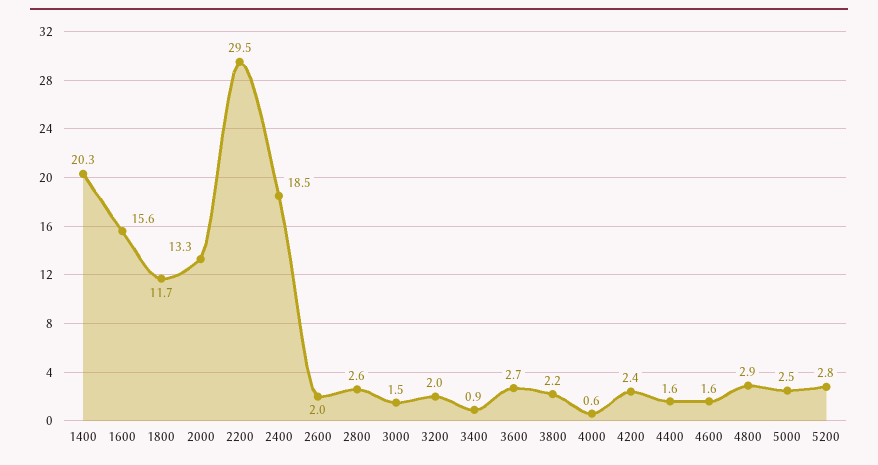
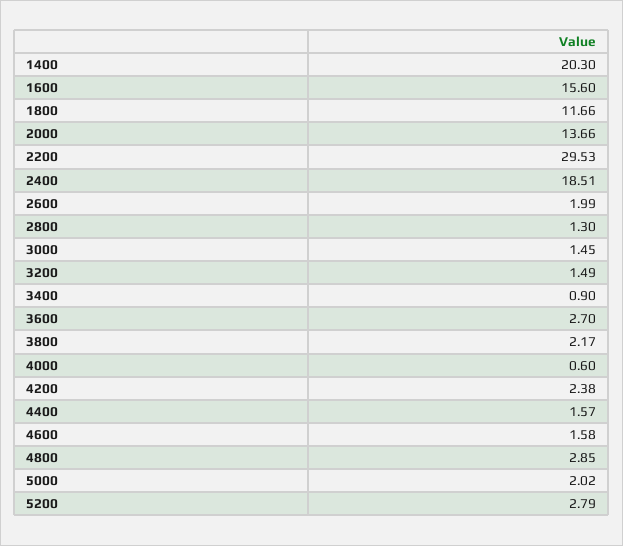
2000: 13.3 -> 13.66
2800: 2.6 -> 1.3
3200: 2 -> 1.49
5000: 2.5 -> 2.02

